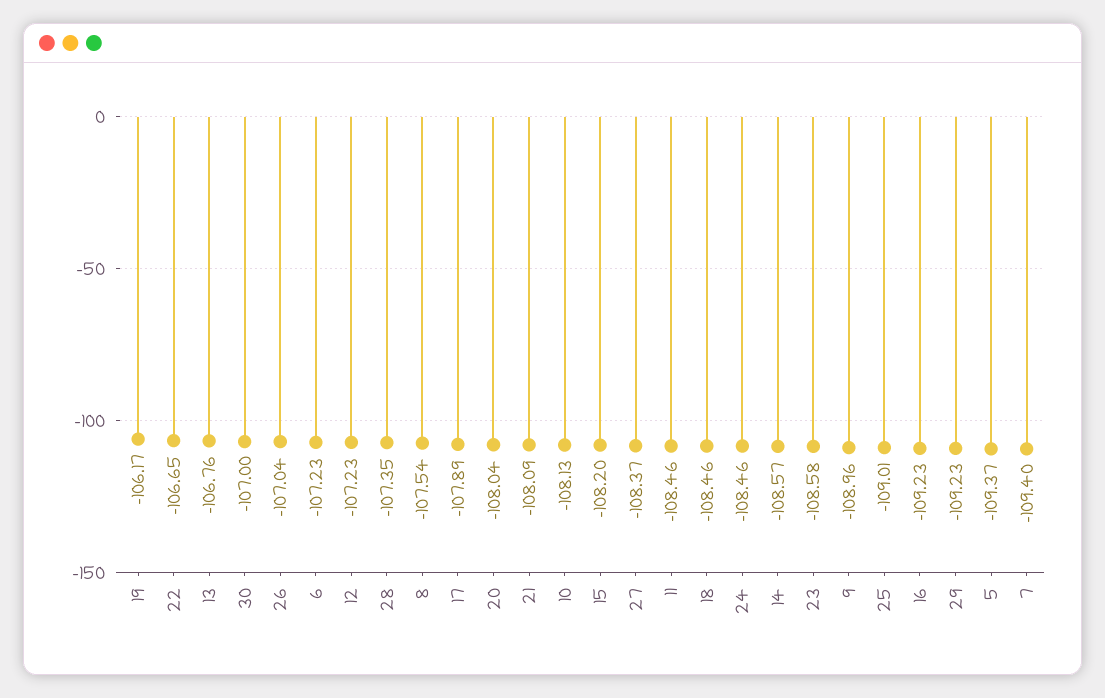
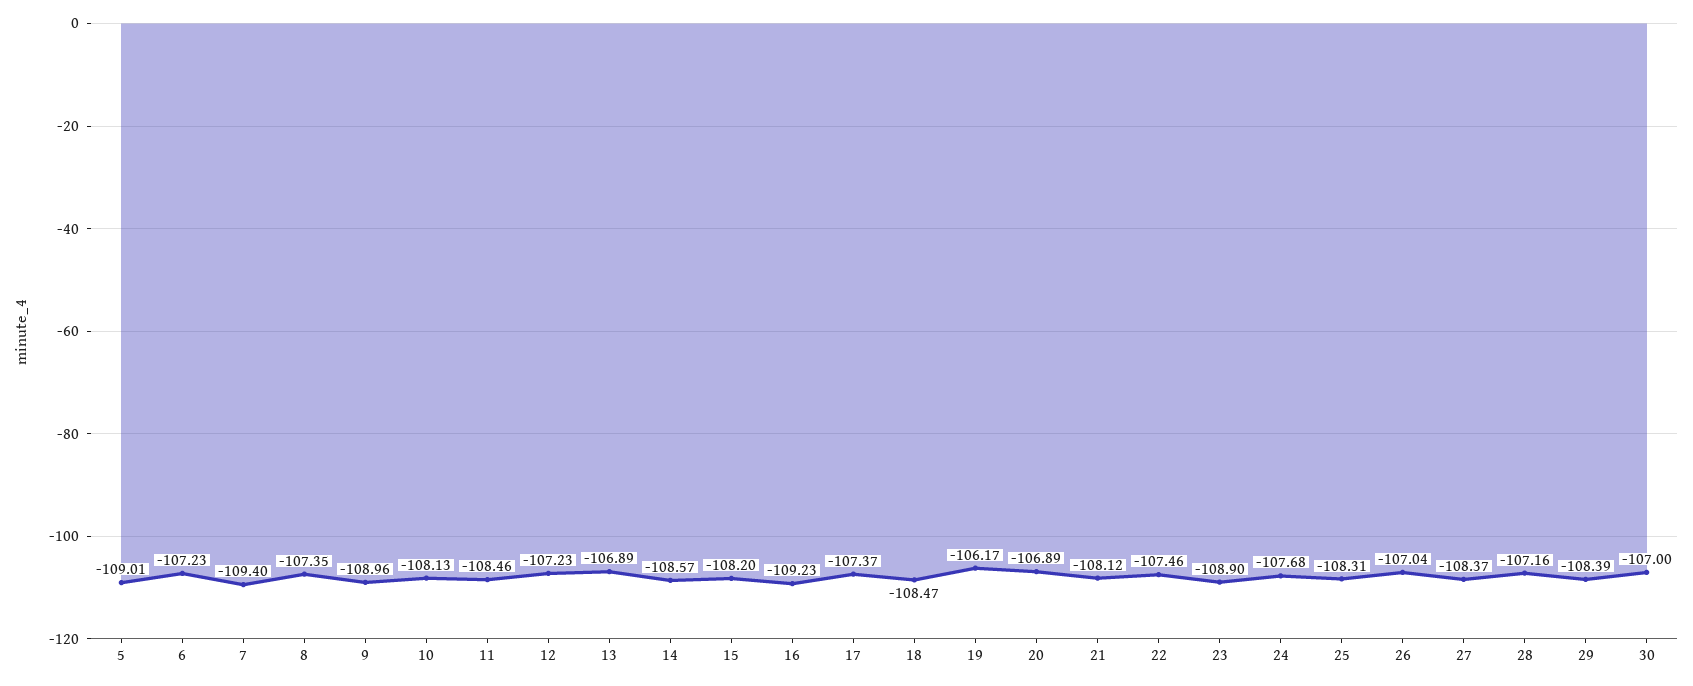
22: -106.65 -> -107.46
13: -106.76 -> -106.89
28: -107.35 -> -107.16
8: -107.54 -> -107.35
17: -107.89 -> -107.37
20: -108.04 -> -106.89
21: -108.09 -> -108.12
18: -108.46 -> -108.47
24: -108.46 -> -107.68
23: -108.58 -> -108.9
25: -109.01 -> -108.31
29: -109.23 -> -108.39
5: -109.37 -> -109.01

